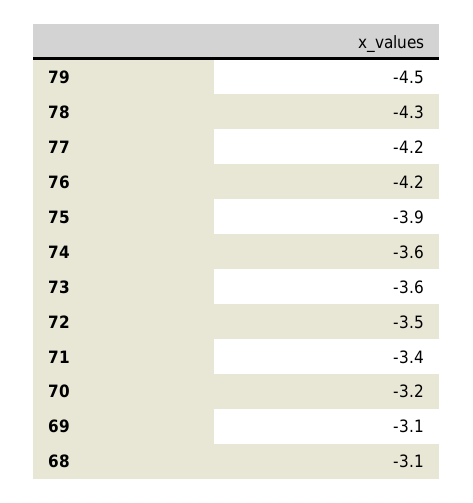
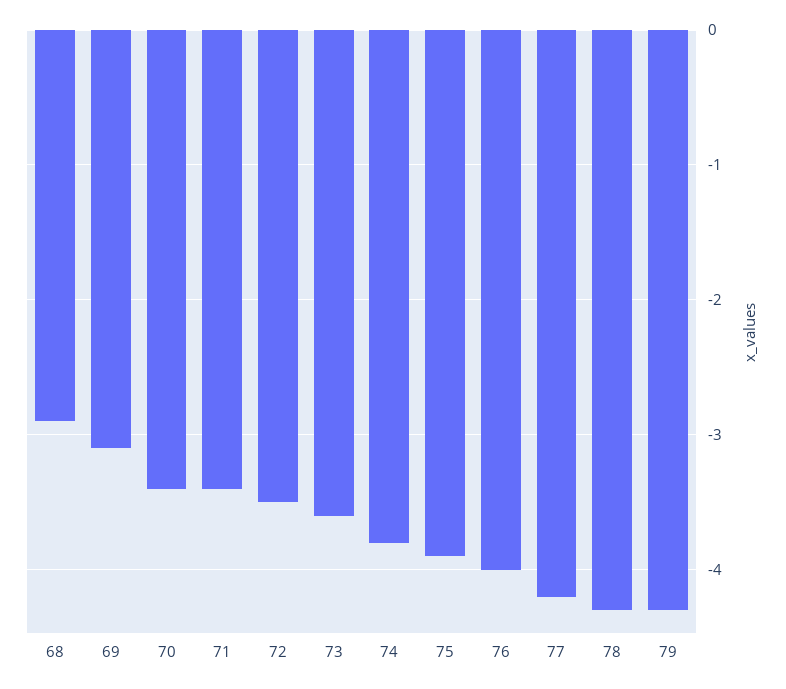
79: -4.5 -> -4.3
76: -4.2 -> -4
74: -3.6 -> -3.8
70: -3.2 -> -3.4
68: -3.1 -> -2.9

